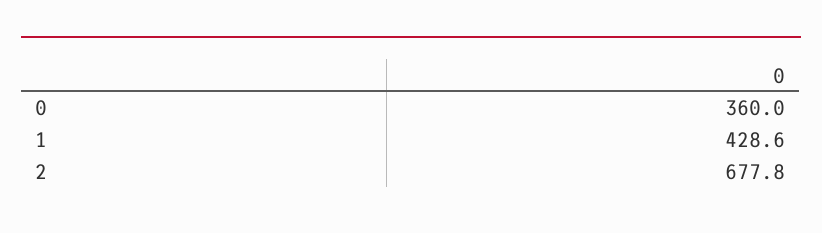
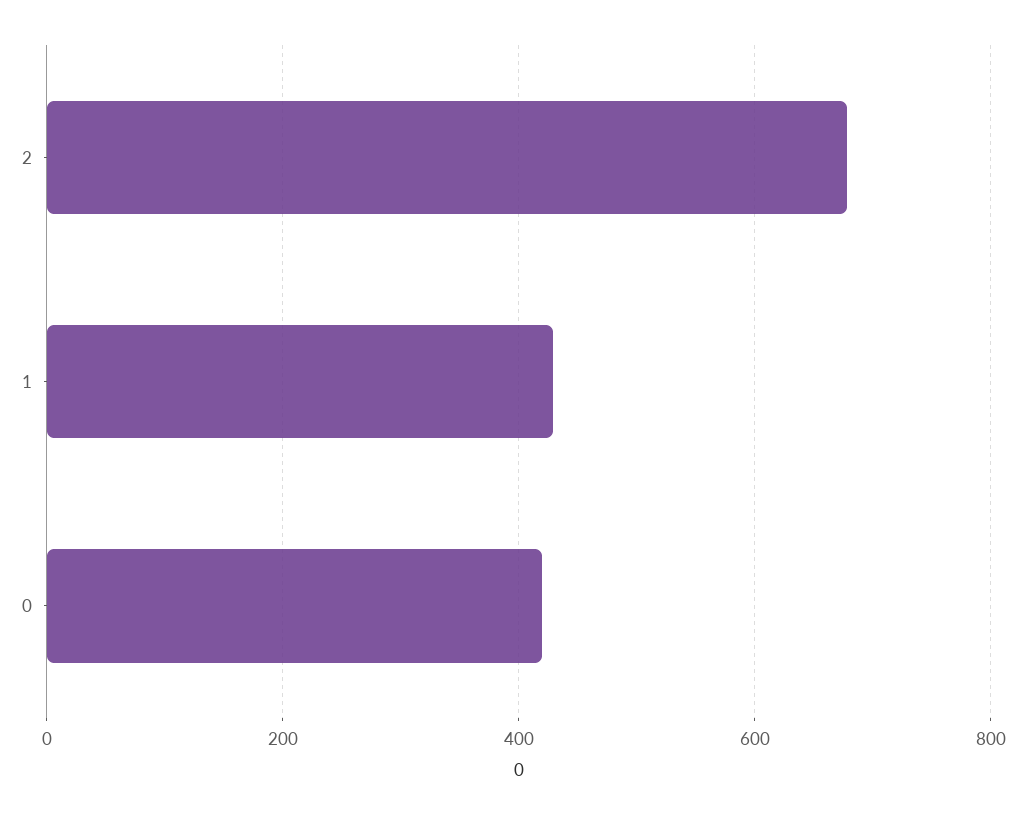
0: 360 -> 420

